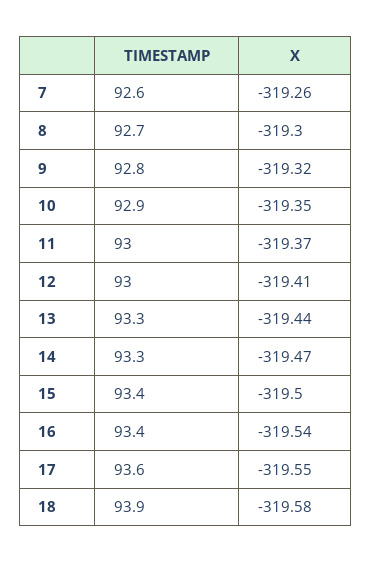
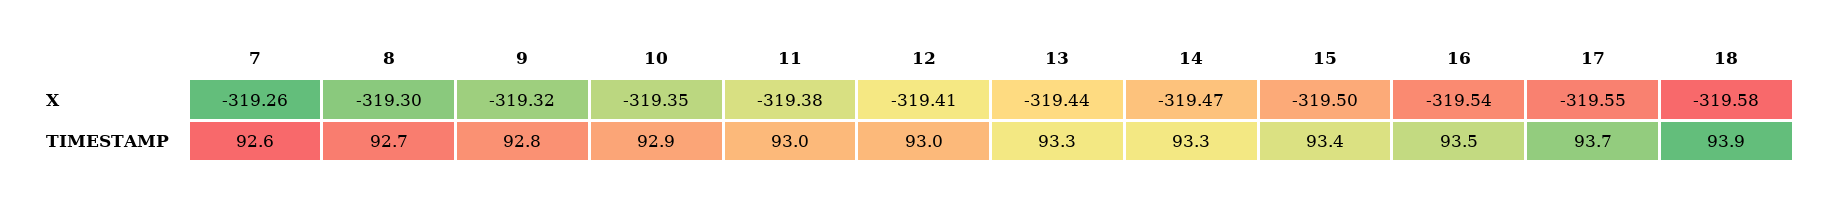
X, 11: -319.37 -> -319.38
TIMESTAMP, 16: 93.4 -> 93.5
TIMESTAMP, 17: 93.6 -> 93.7

